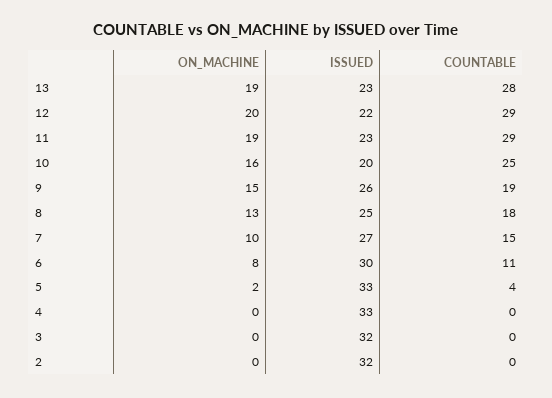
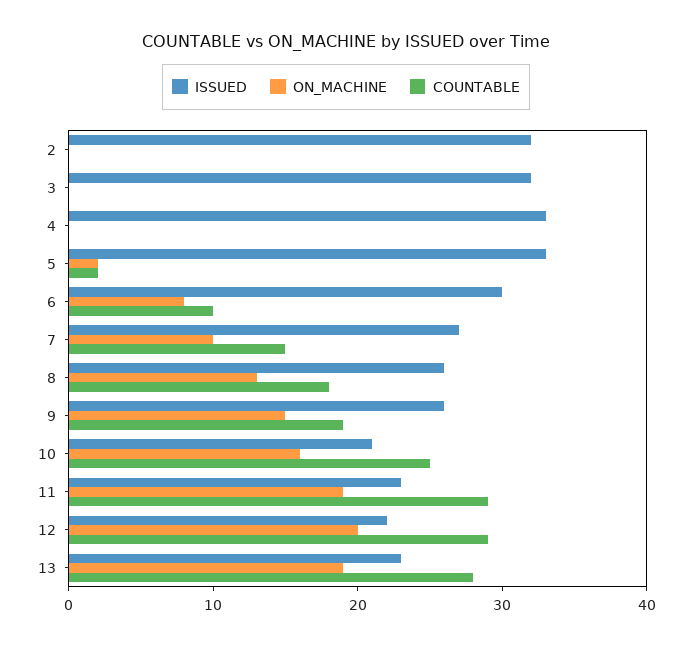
ISSUED, 10: 20 -> 21
ISSUED, 8: 25 -> 26
COUNTABLE, 6: 11 -> 10
COUNTABLE, 5: 4 -> 2

